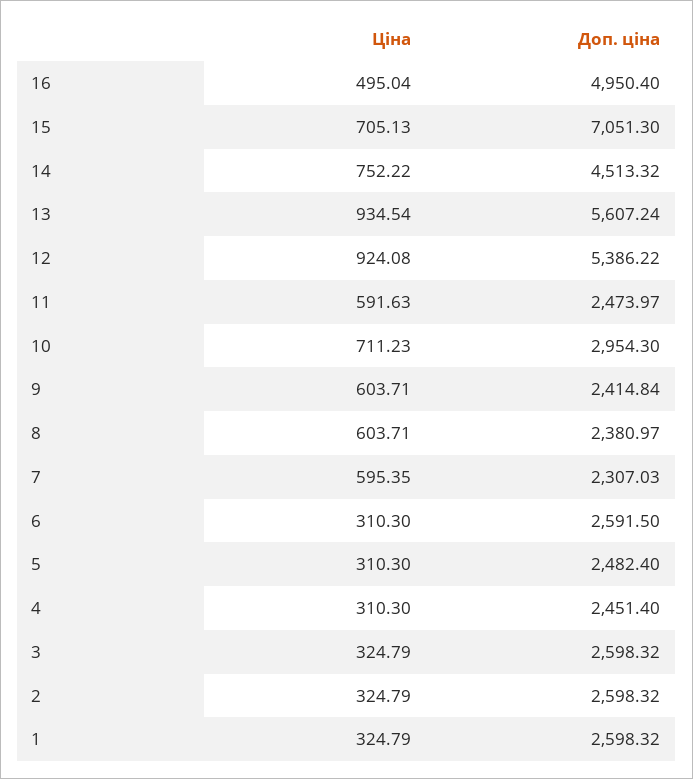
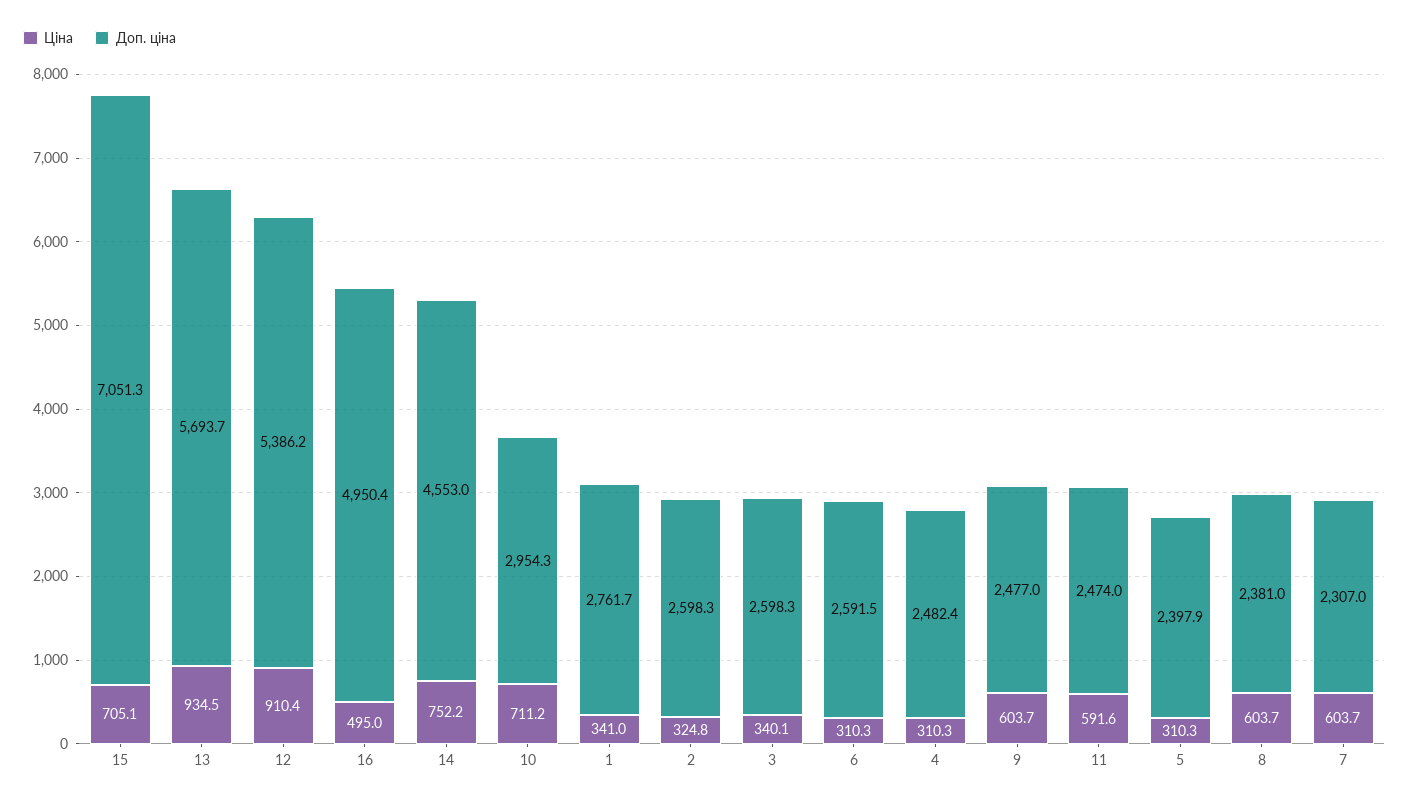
Доп. ціна, 14: 4513.32 -> 4553
Доп. ціна, 13: 5607.24 -> 5693.7
Ціна, 12: 924.08 -> 910.4
Доп. ціна, 9: 2414.84 -> 2477
Ціна, 7: 595.35 -> 603.7
Доп. ціна, 5: 2482.4 -> 2397.9
Доп. ціна, 4: 2451.4 -> 2482.4
Ціна, 3: 324.79 -> 340.1
Ціна, 1: 324.79 -> 341
Доп. ціна, 1: 2598.32 -> 2761.7

